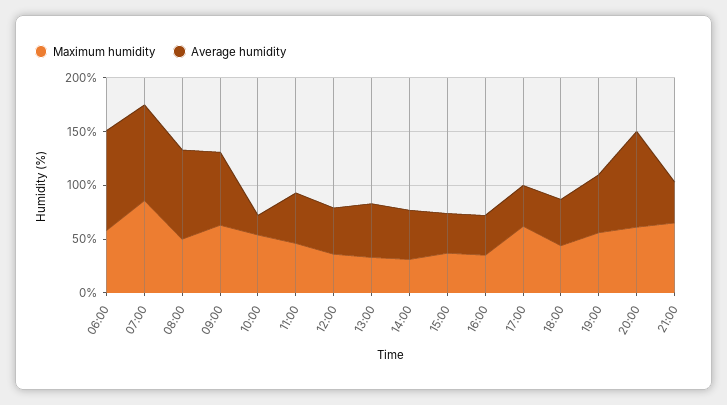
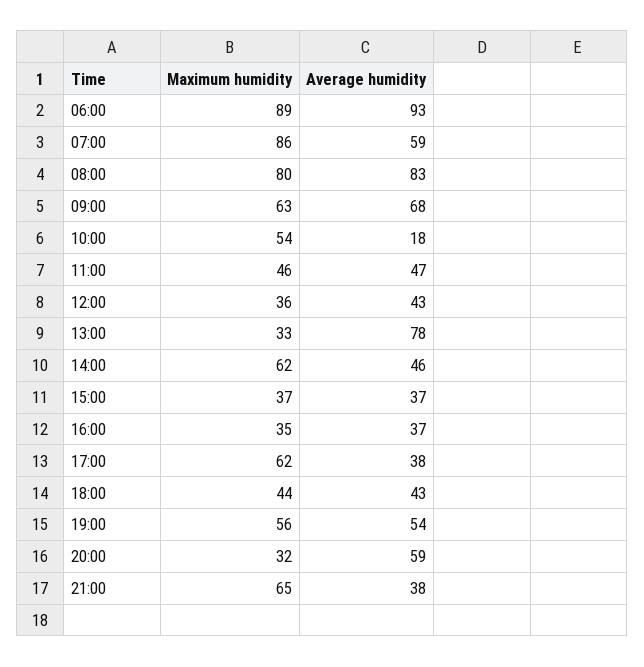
Maximum humidity, 06:00: 60 -> 89
Average humidity, 07:00: 90 -> 59
Maximum humidity, 08:00: 50 -> 80
Average humidity, 13:00: 50 -> 78
Maximum humidity, 14:00: 30 -> 62
Maximum humidity, 20:00: 60 -> 32
Average humidity, 20:00: 90 -> 59

